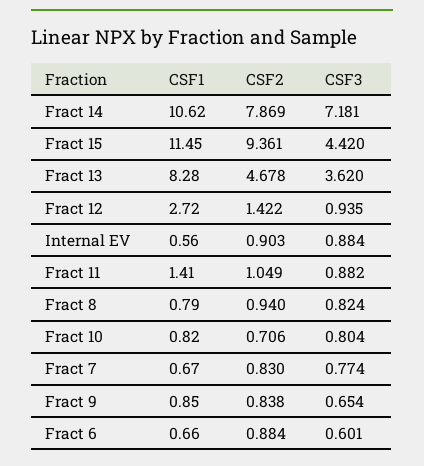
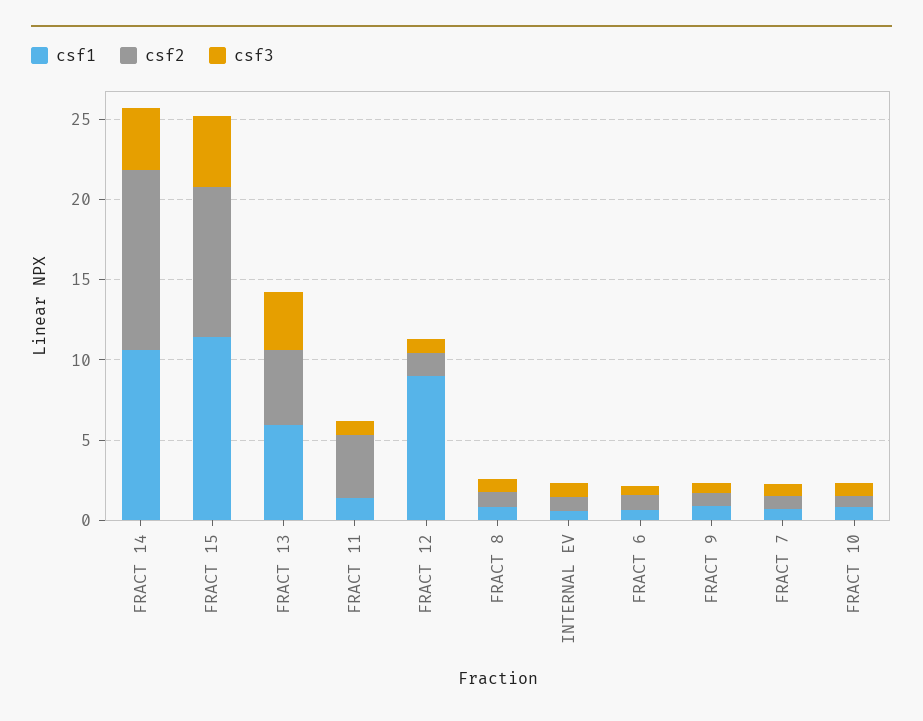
CSF2, Fract 14: 7.869 -> 11
CSF3, Fract 14: 7.181 -> 4
CSF1, Fract 13: 8.28 -> 6
CSF1, Fract 12: 2.72 -> 9
CSF2, Fract 11: 1.049 -> 4

